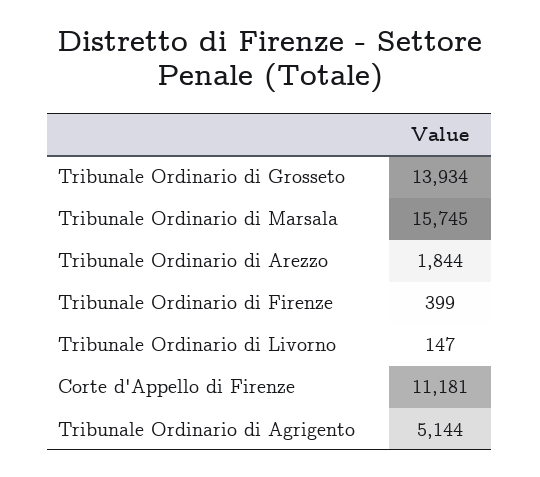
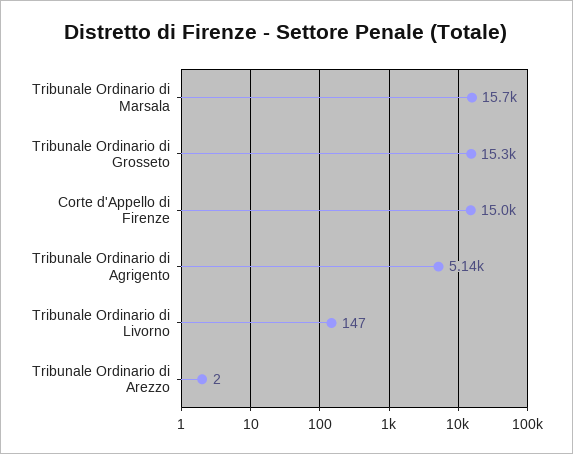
Tribunale Ordinario di Grosseto: 13934 -> 15300
Tribunale Ordinario di Arezzo: 1844 -> 2
Tribunale Ordinario di Firenze: 399 -> none
Corte d'Appello di Firenze: 11181 -> 15000

